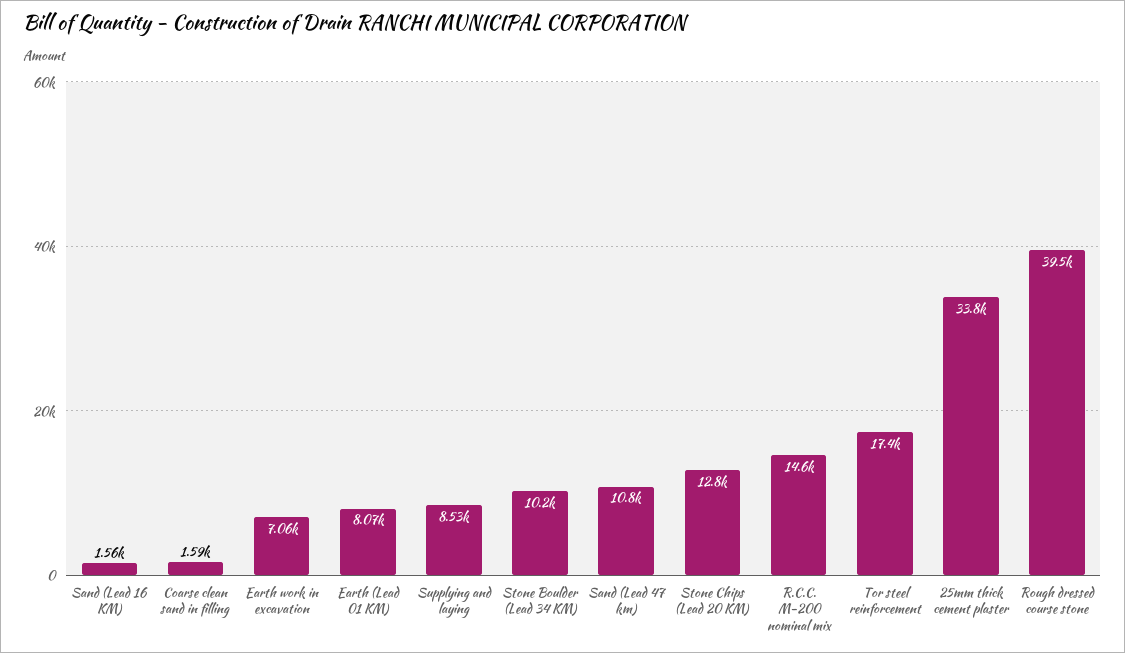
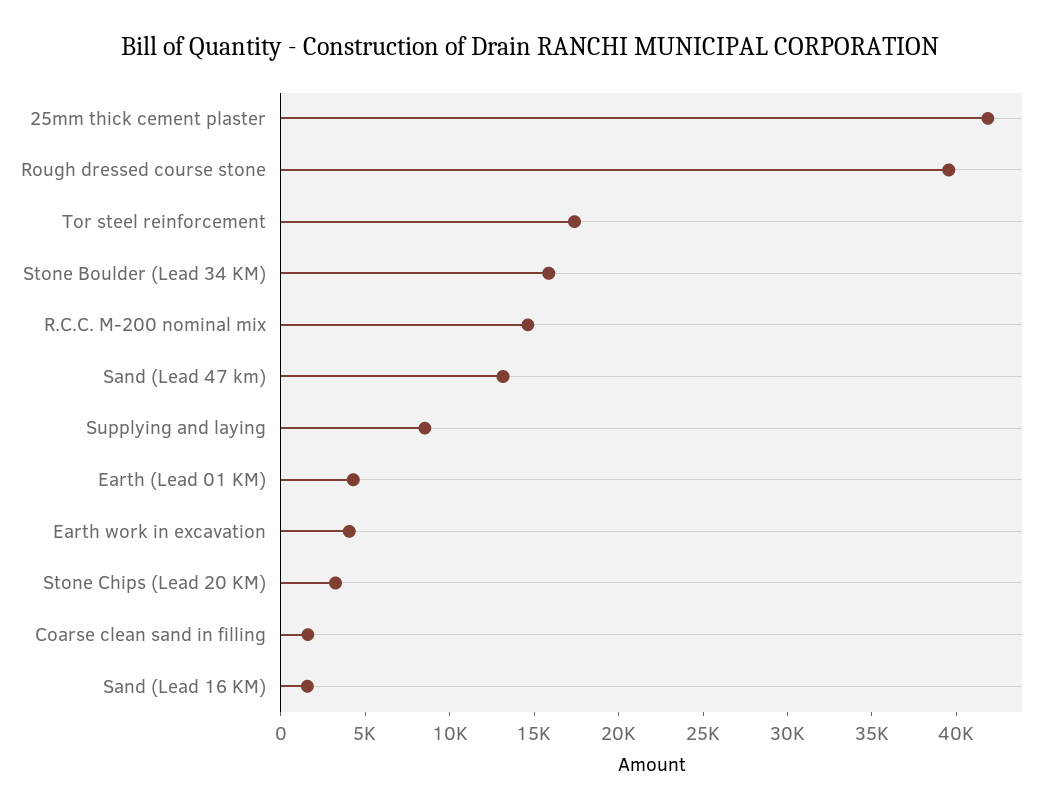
Earth work in excavation: 7060 -> 4000
Earth (Lead 01 KM): 8070 -> 4000
Stone Boulder (Lead 34 KM): 10200 -> 16000
Sand (Lead 47 km): 10800 -> 13000
Stone Chips (Lead 20 KM): 12800 -> 3000
25mm thick cement plaster: 33800 -> 42000

